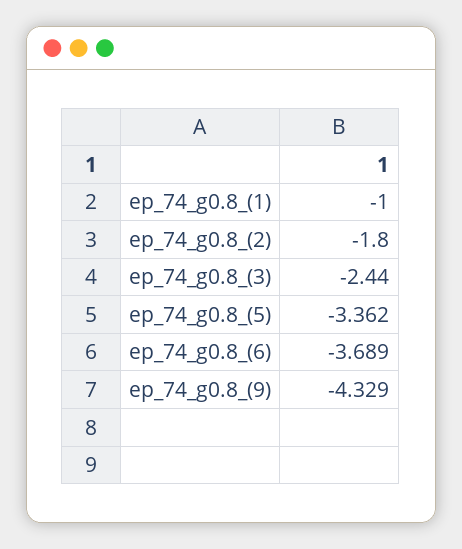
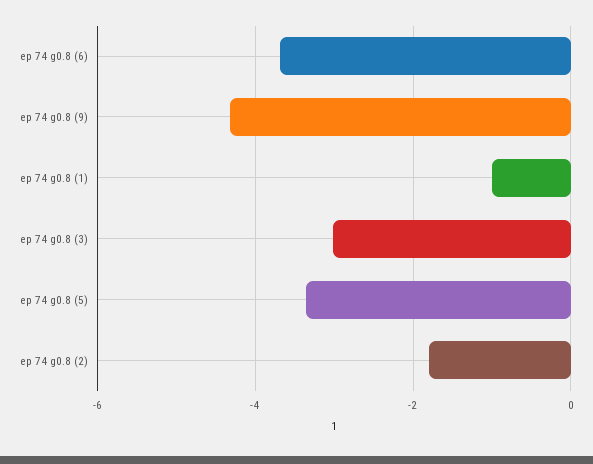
ep_74_g0.8_(3): -2.44 -> -3

